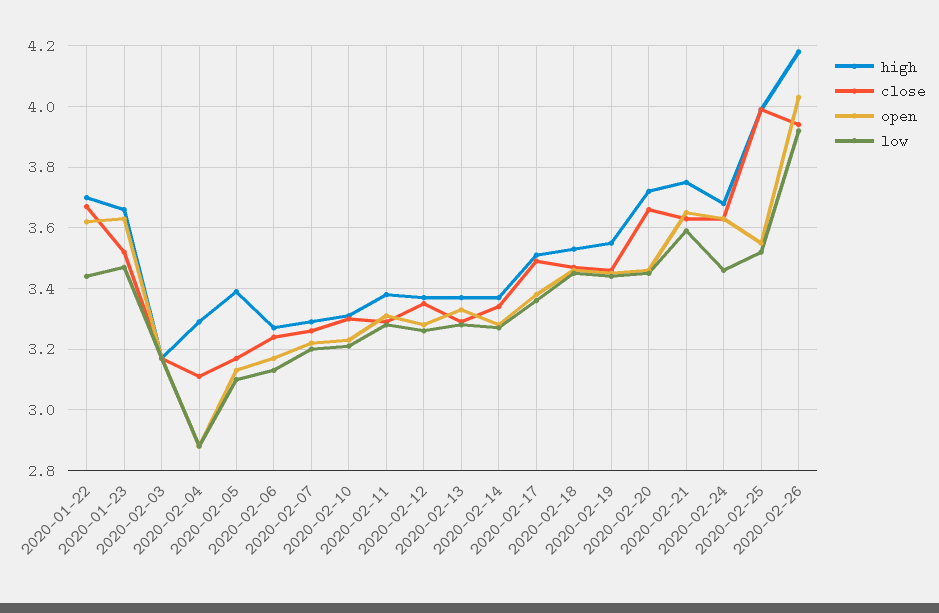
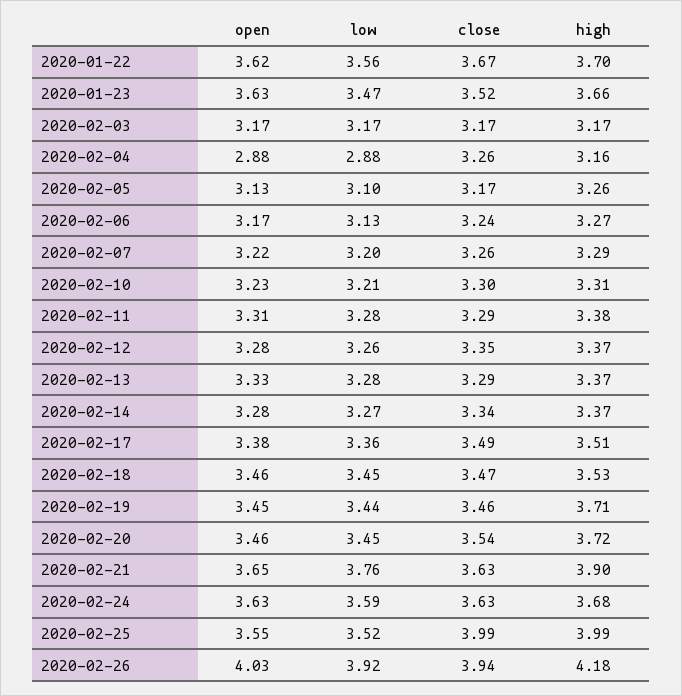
low, 2020-01-22: 3.45 -> 3.56
high, 2020-02-04: 3.3 -> 3.16
close, 2020-02-04: 3.1 -> 3.26
high, 2020-02-05: 3.4 -> 3.26
high, 2020-02-19: 3.55 -> 3.71
close, 2020-02-20: 3.65 -> 3.54
high, 2020-02-21: 3.75 -> 3.9
low, 2020-02-21: 3.6 -> 3.76
low, 2020-02-24: 3.45 -> 3.59

